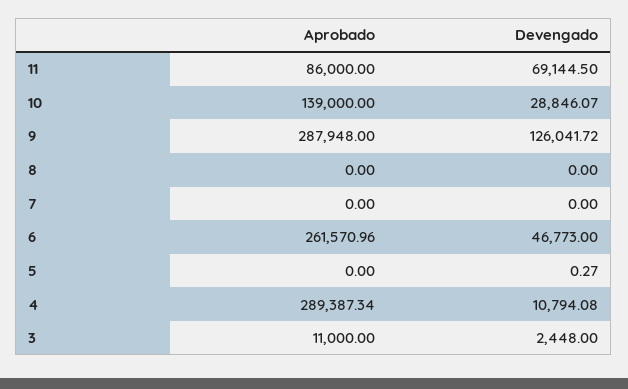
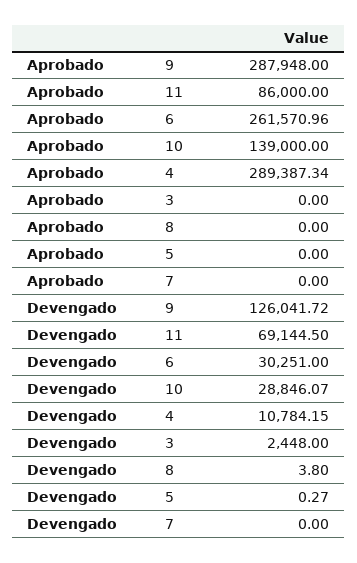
Devengado, 8: 0 -> 3.8
Devengado, 6: 46773 -> 30251
Devengado, 4: 10794.08 -> 10784.15
Aprobado, 3: 11000 -> 0

